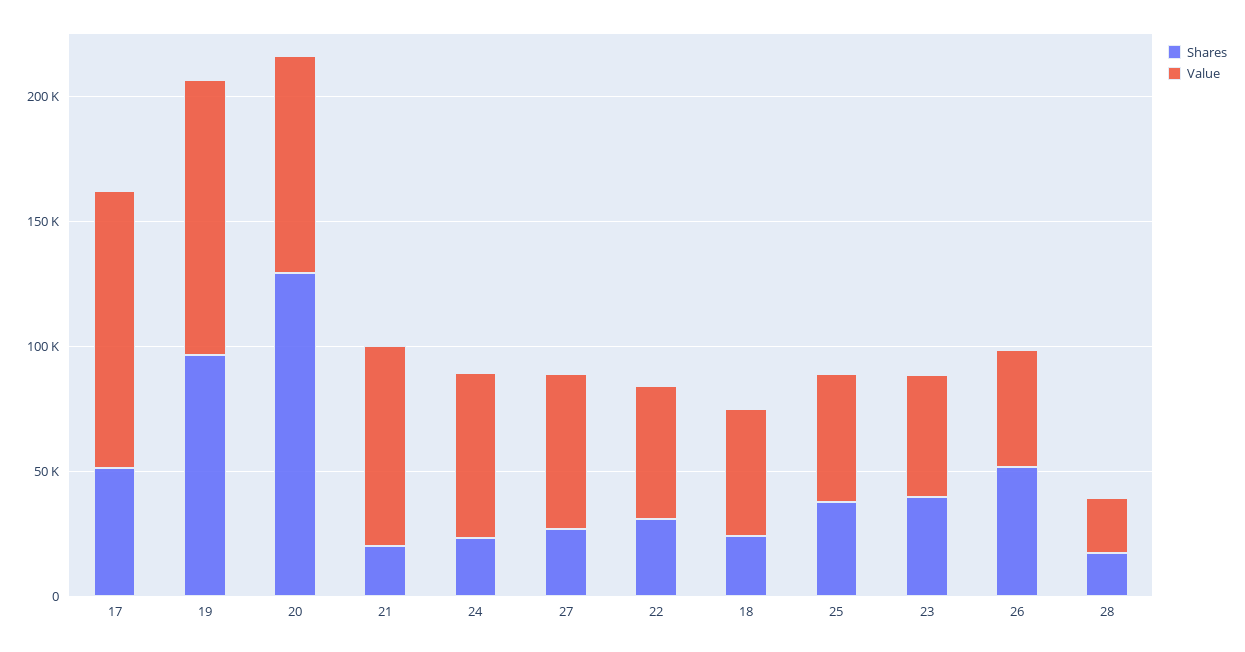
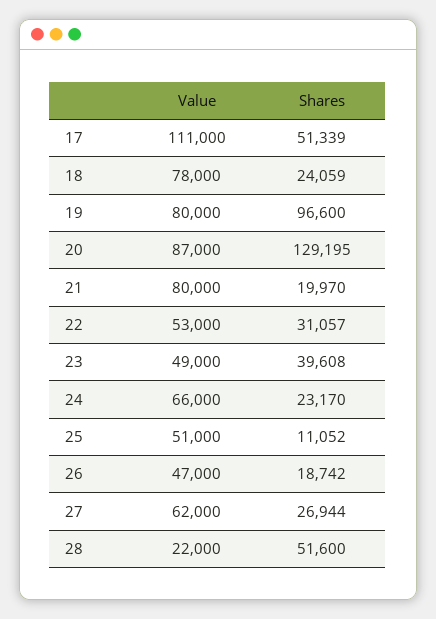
Value, 19: 110000 -> 80000
Value, 18: 50000 -> 78000
Shares, 25: 40000 -> 11052
Shares, 26: 50000 -> 18742
Shares, 28: 20000 -> 51600

